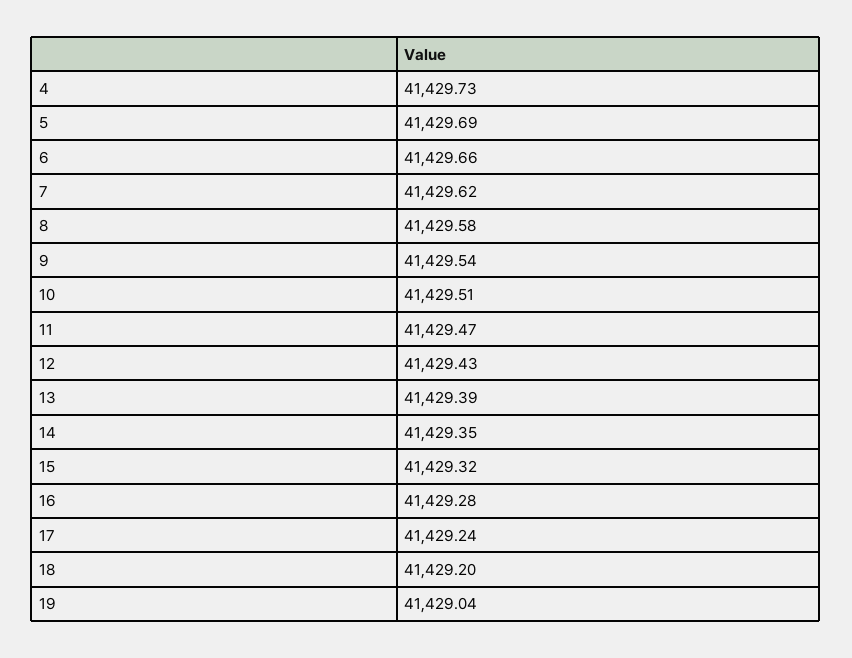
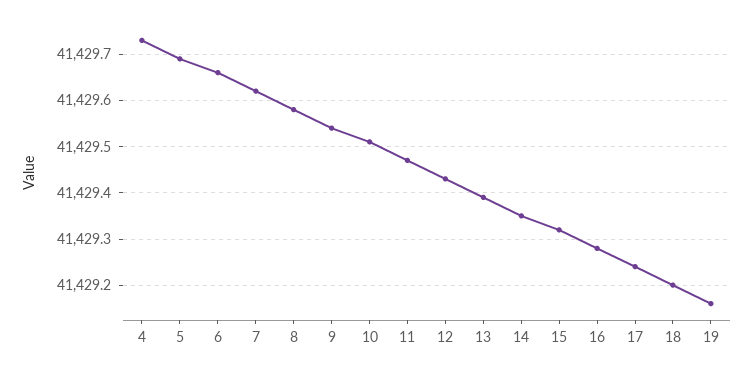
19: 41429.04 -> 41429.15

